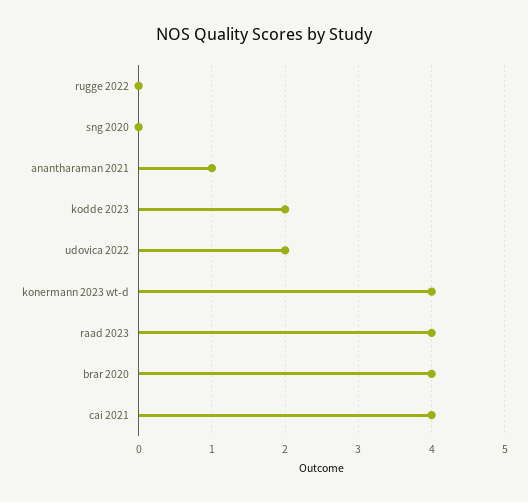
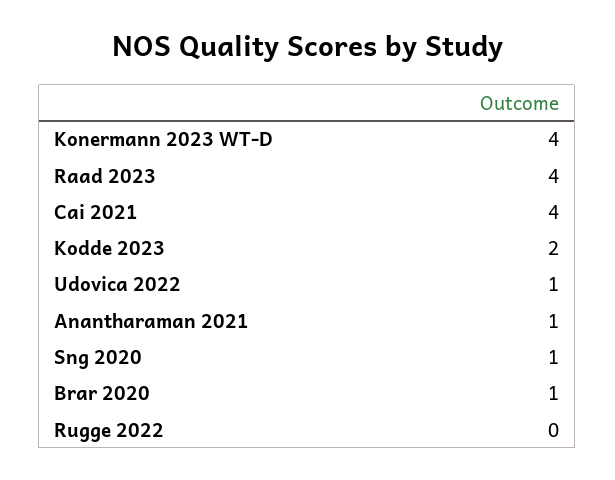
sng 2020: 0 -> 1
udovica 2022: 2 -> 1
brar 2020: 4 -> 1

